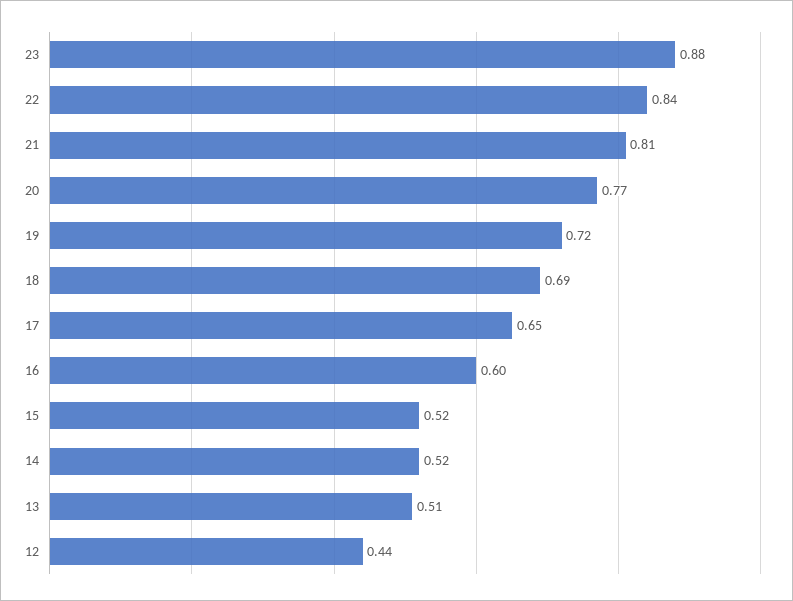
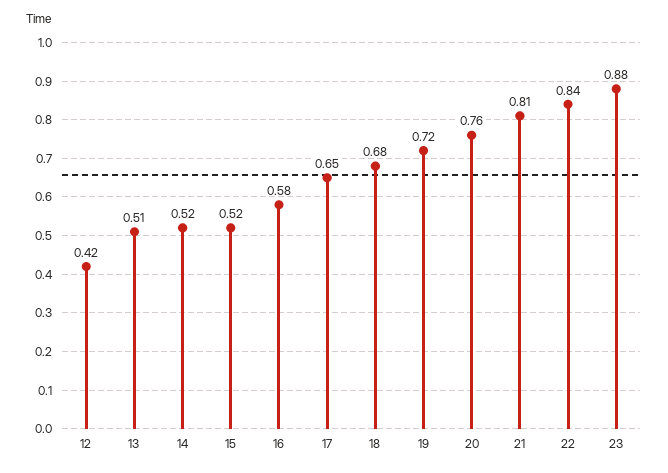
20: 0.77 -> 0.76
18: 0.69 -> 0.68
16: 0.6 -> 0.58
12: 0.44 -> 0.42

